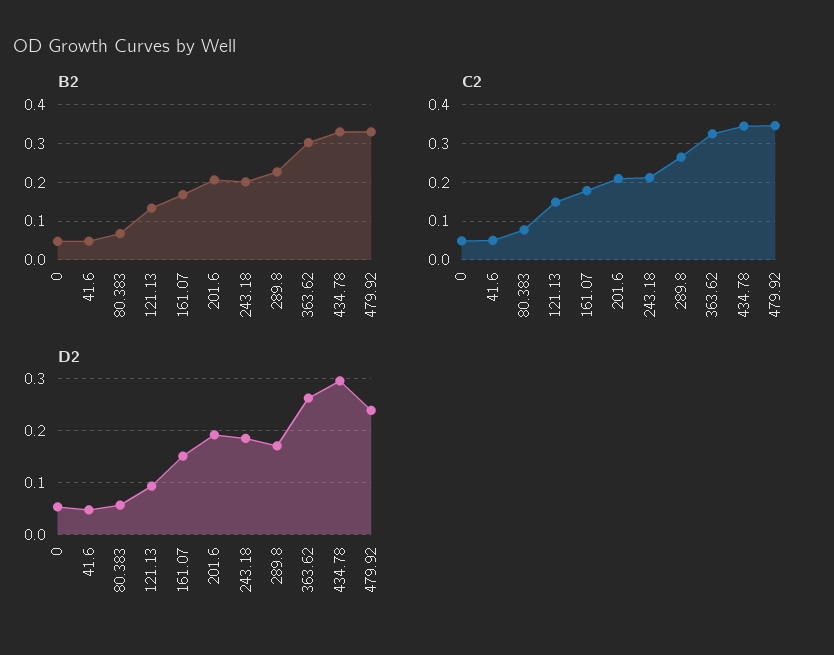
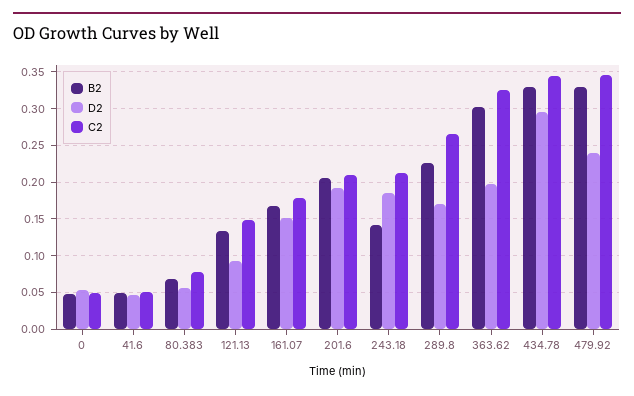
B2, 243.18: 0.2 -> 0.14
D2, 363.62: 0.26 -> 0.2

